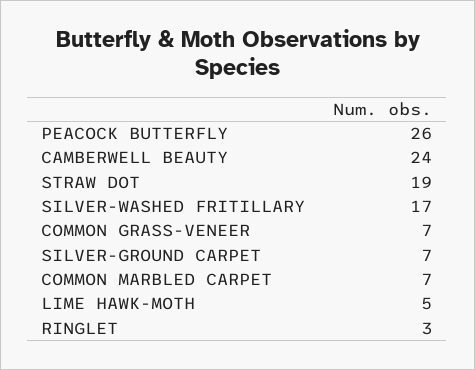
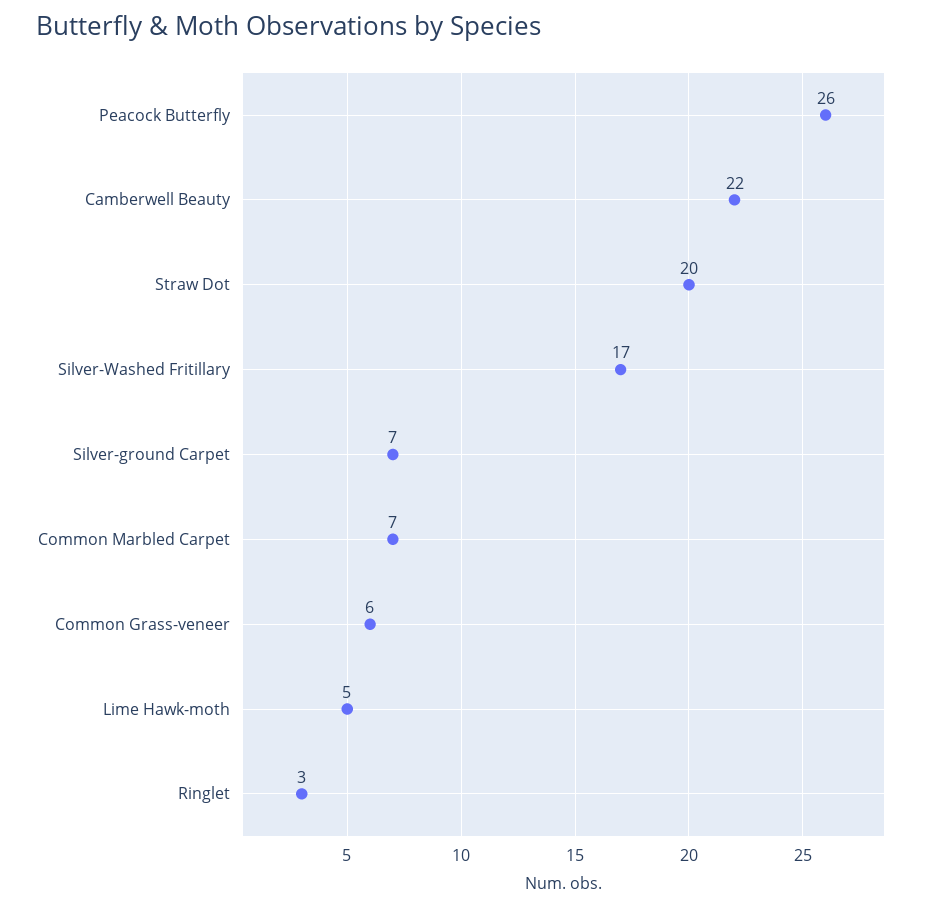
CAMBERWELL BEAUTY: 24 -> 22
STRAW DOT: 19 -> 20
COMMON GRASS-VENEER: 7 -> 6

